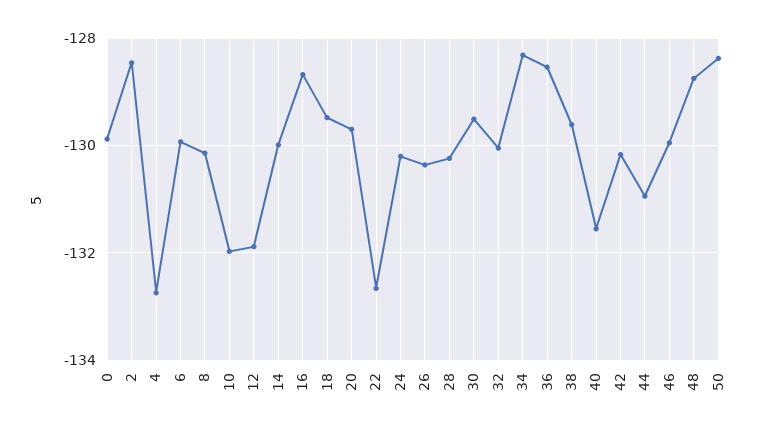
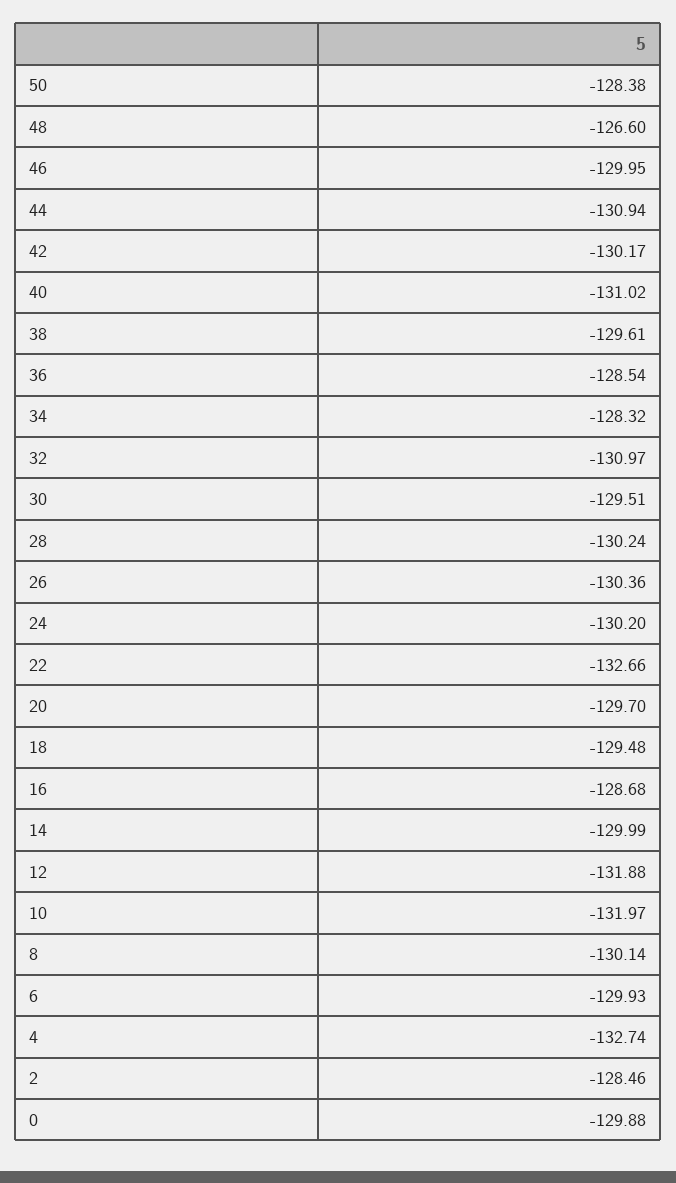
32: -130 -> -130.97
40: -131.6 -> -131.02
48: -128.8 -> -126.6

